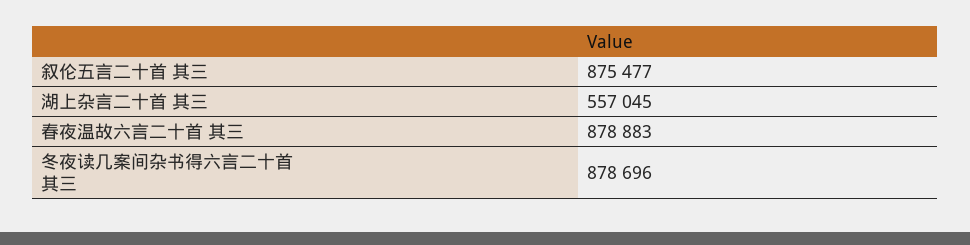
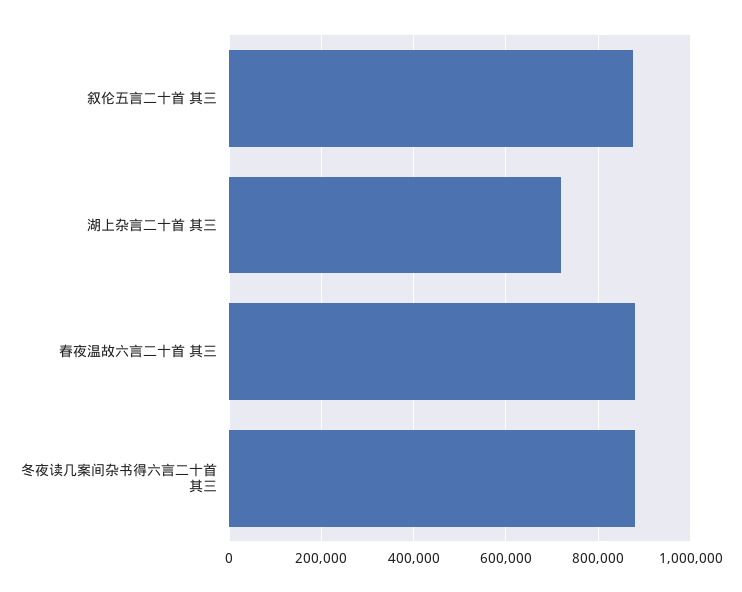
湖上杂言二十首 其三: 557045 -> 720000

